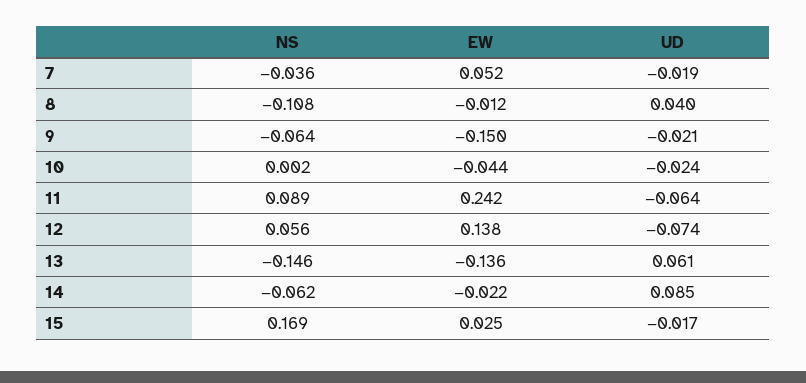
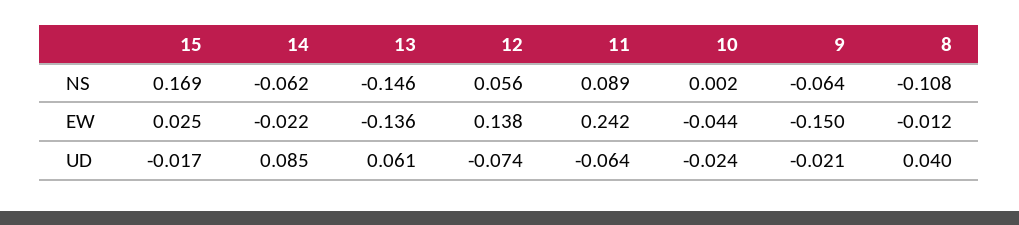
NS, 7: -0.036 -> none
EW, 7: 0.052 -> none
UD, 7: -0.019 -> none

